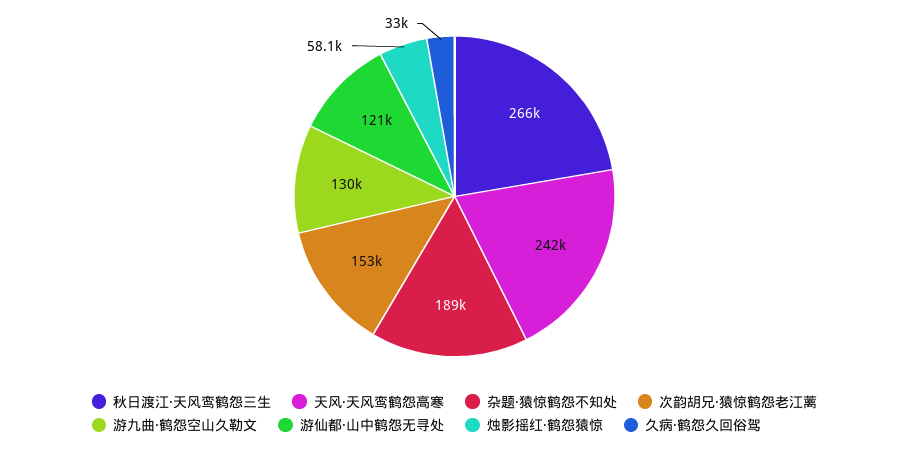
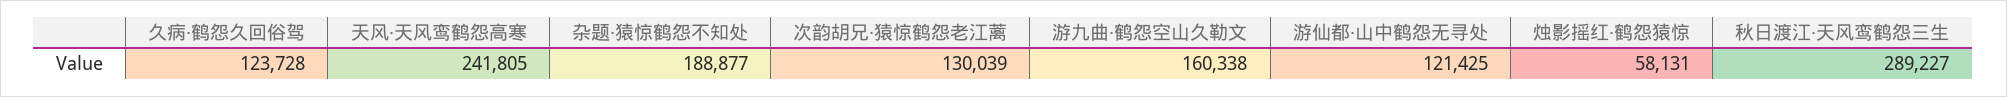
秋日渡江·天风鸾鹤怨三生: 266000 -> 289227
次韵胡兄·猿惊鹤怨老江蓠: 153000 -> 130039
游九曲·鹤怨空山久勒文: 130000 -> 160338
久病·鹤怨久回俗驾: 33000 -> 123728

